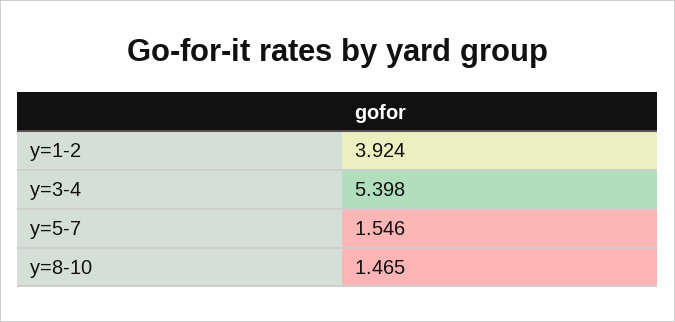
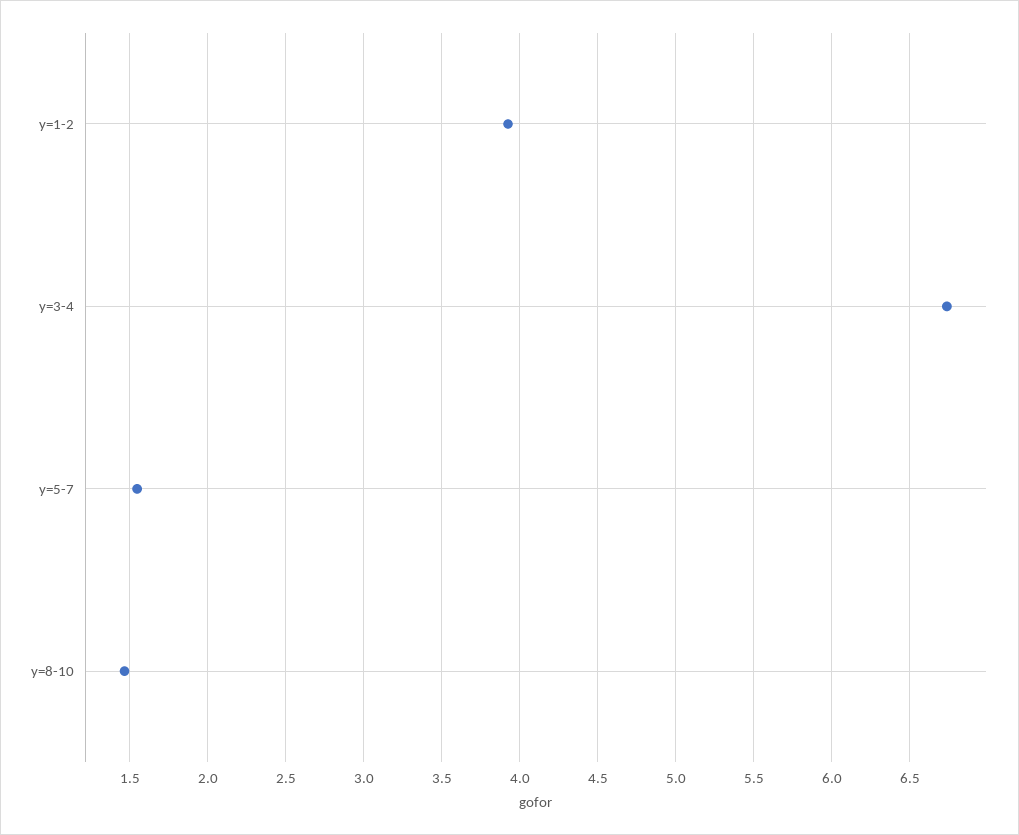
y=3-4: 5.398 -> 6.75

